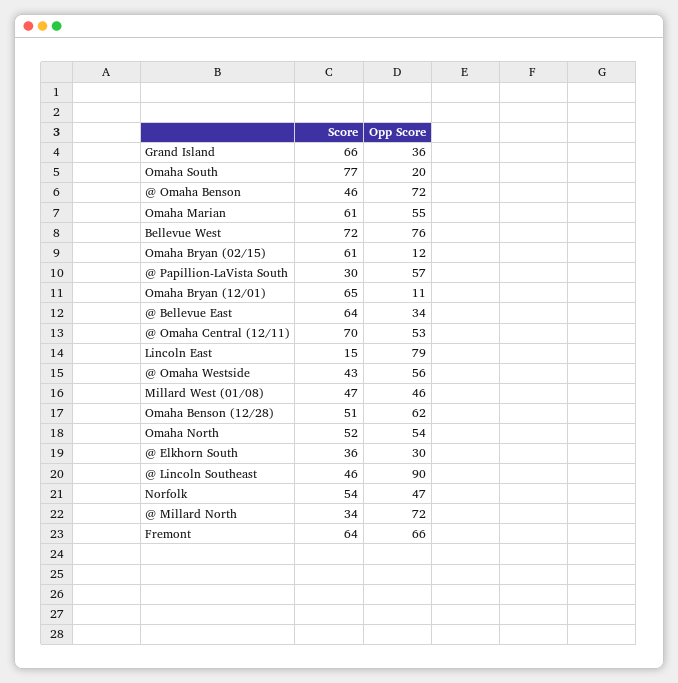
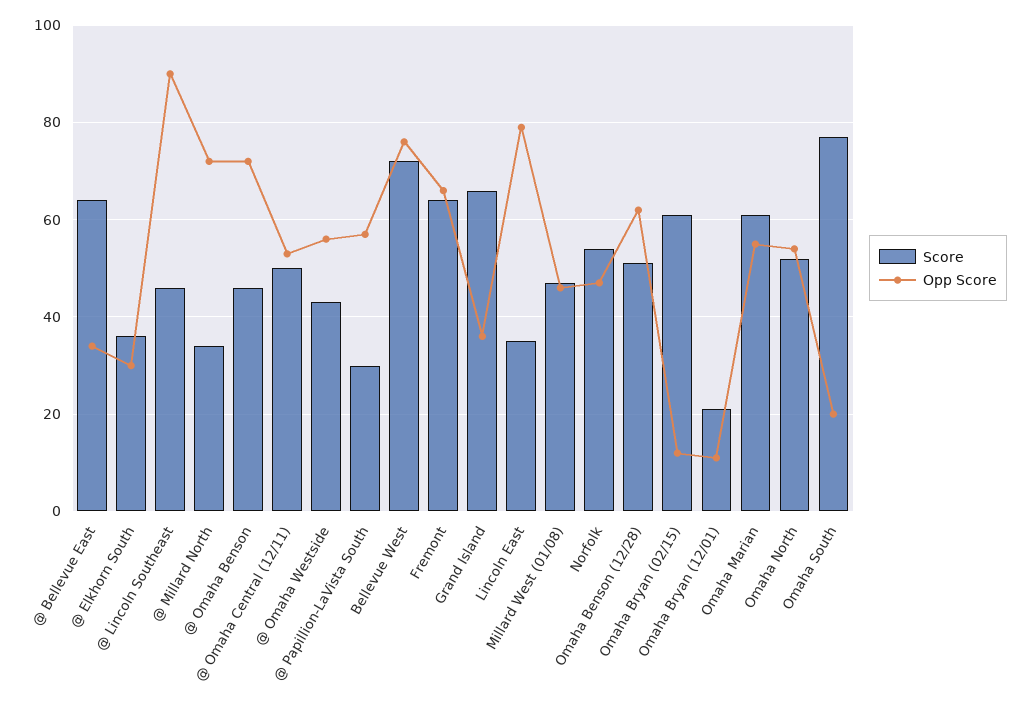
Score, Omaha Bryan (12/01): 65 -> 20
Score, @ Omaha Central (12/11): 70 -> 50
Score, Lincoln East: 15 -> 35

